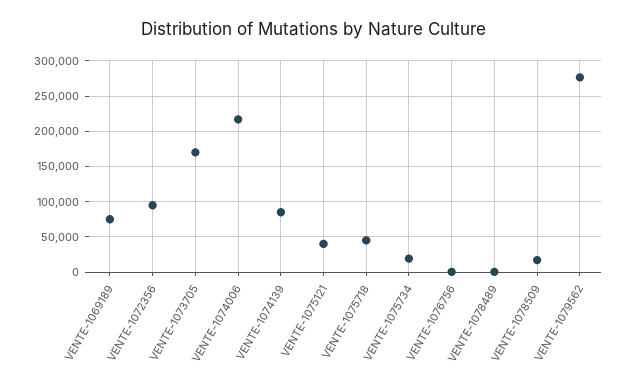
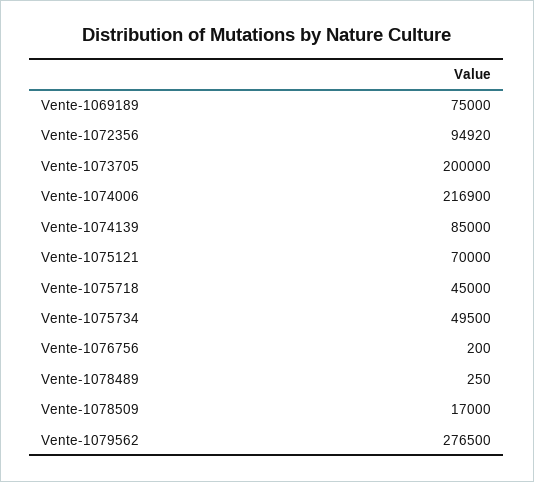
VENTE-1073705: 170000 -> 200000
VENTE-1075121: 40000 -> 70000
VENTE-1075734: 20000 -> 49500

